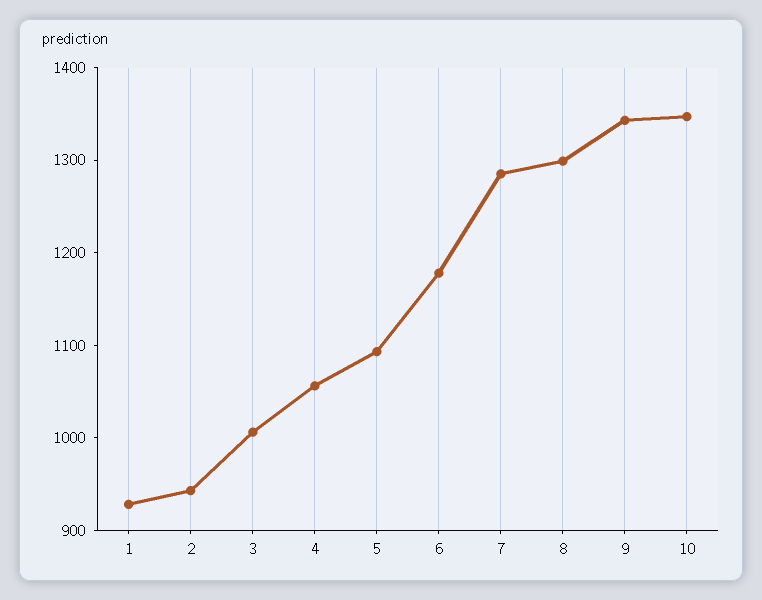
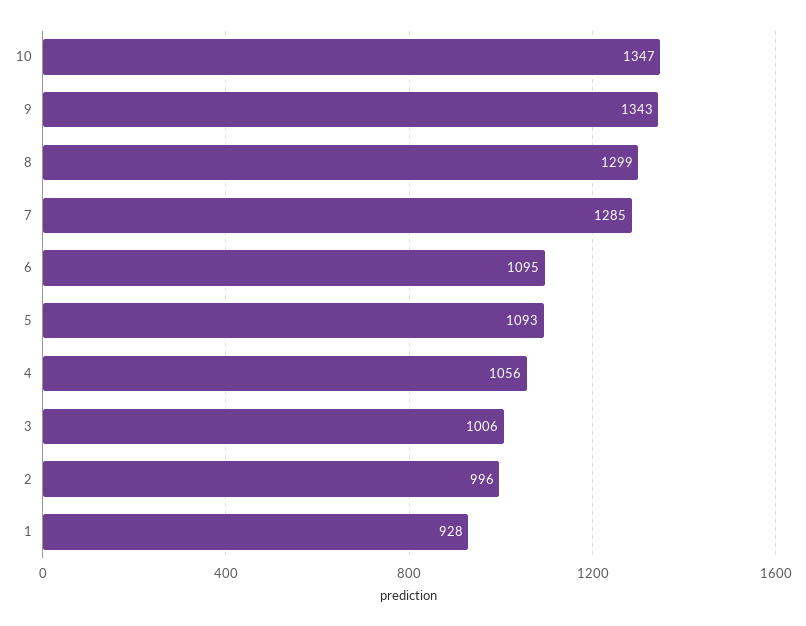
2: 940 -> 996
6: 1180 -> 1095

